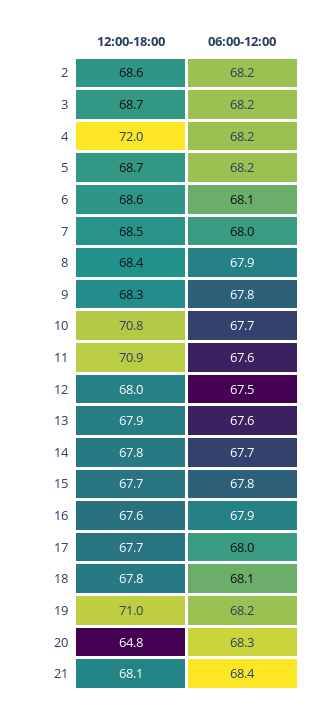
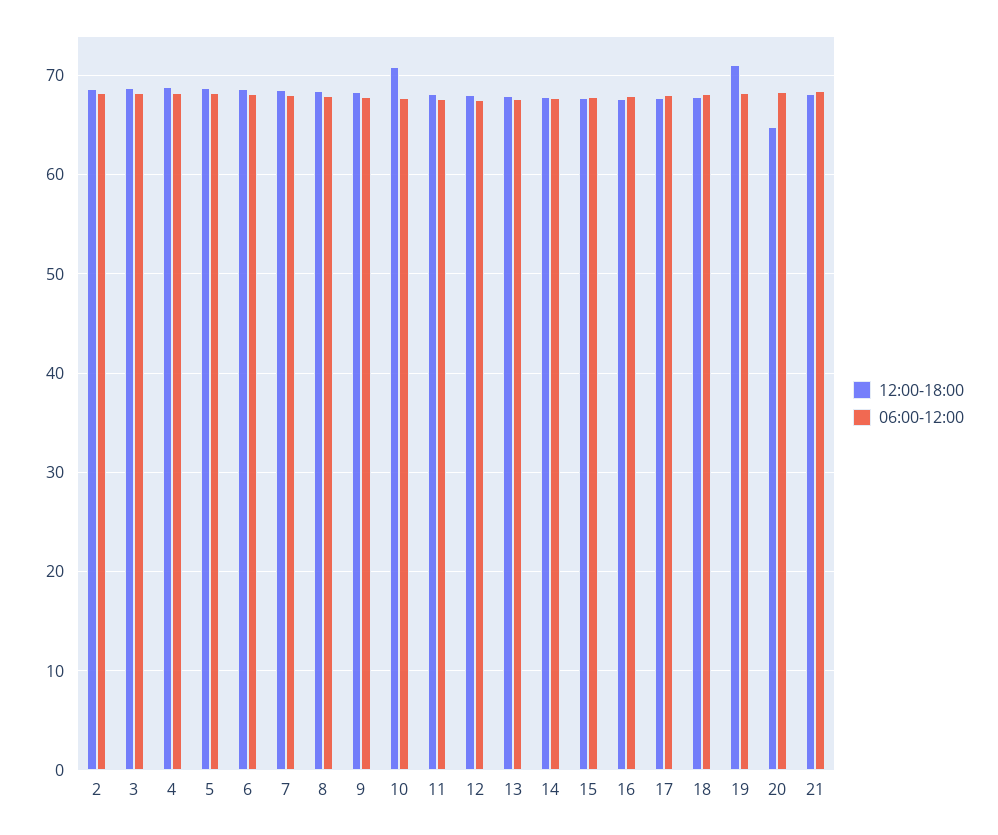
12:00-18:00, 4: 72 -> 69
12:00-18:00, 11: 70.9 -> 68

